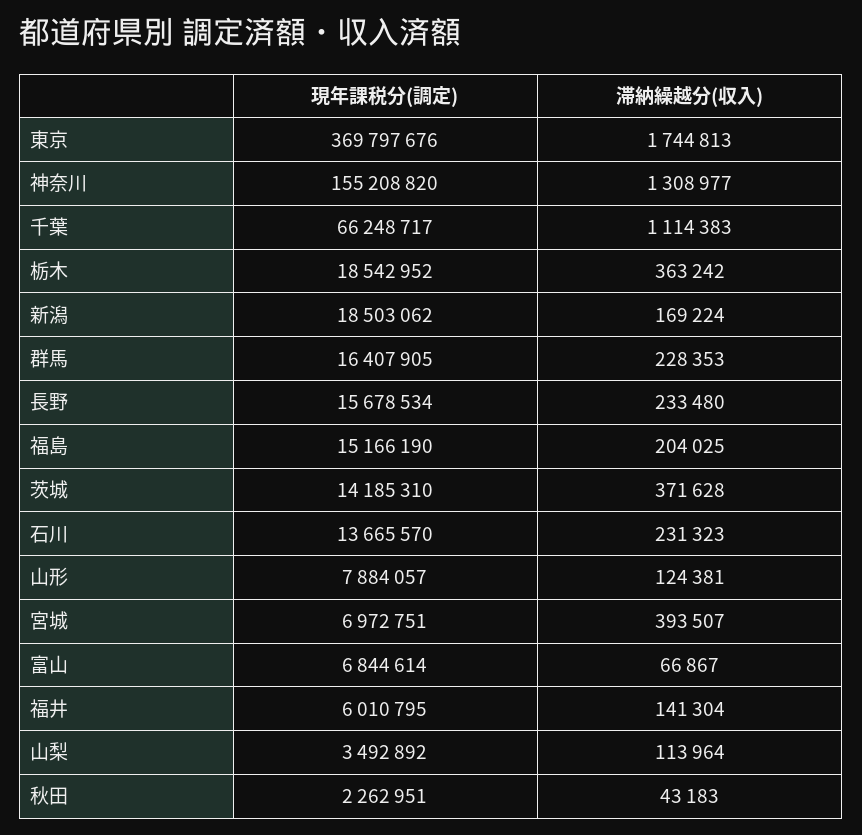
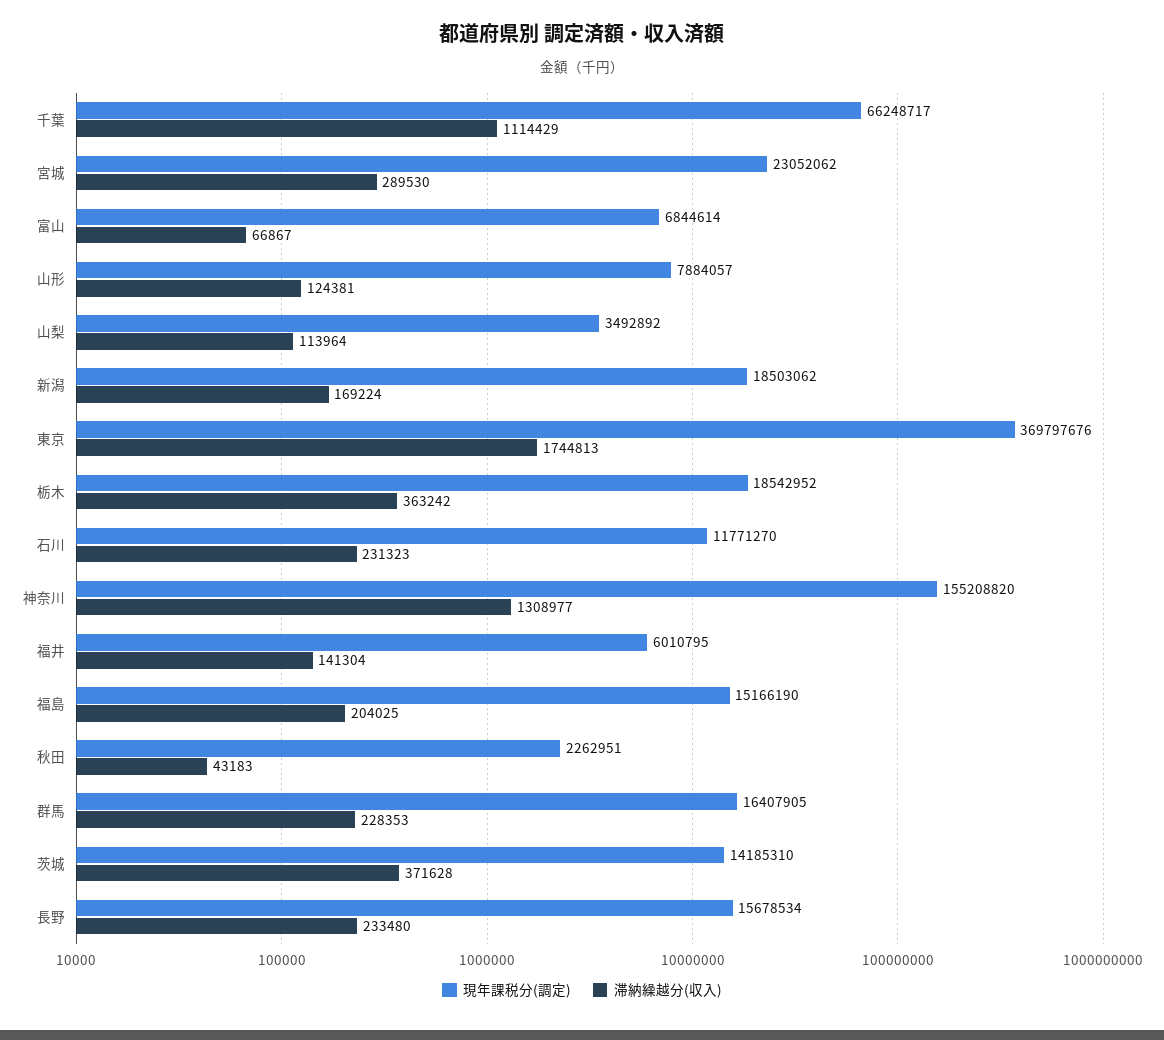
滞納繰越分(収入), 千葉: 1114383 -> 1114429
現年課税分(調定), 石川: 13665570 -> 11771270
現年課税分(調定), 宮城: 6972751 -> 23052062
滞納繰越分(収入), 宮城: 393507 -> 289530

